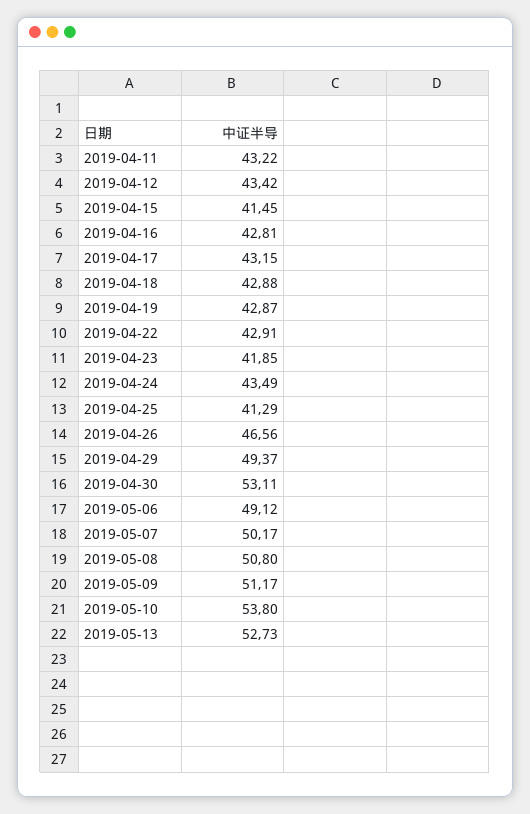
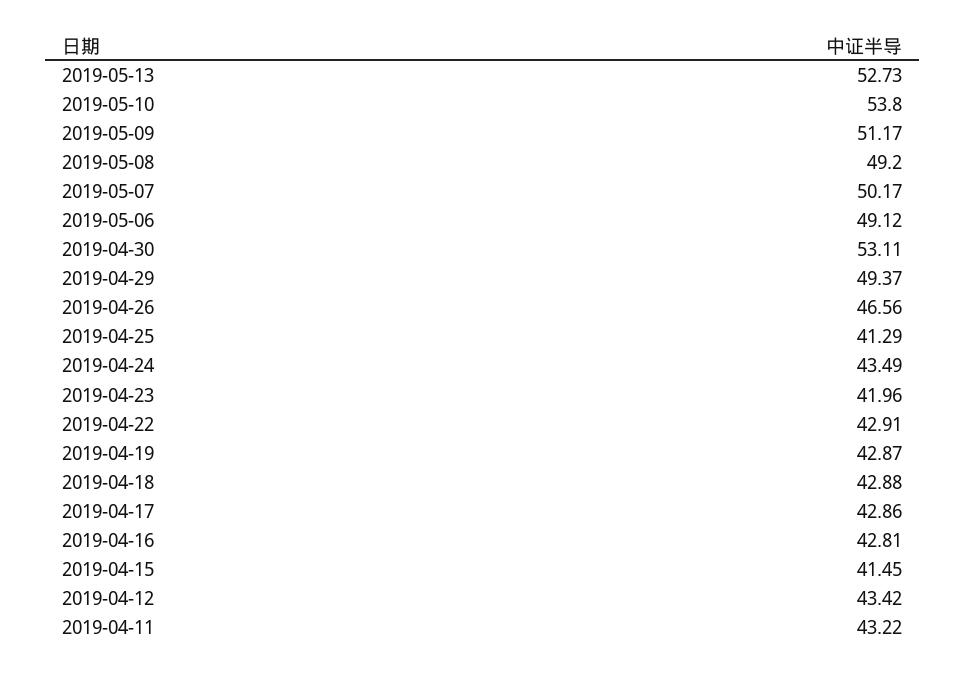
2019-04-17: 43.15 -> 42.86
2019-04-23: 41.85 -> 41.96
2019-05-08: 50.8 -> 49.2

